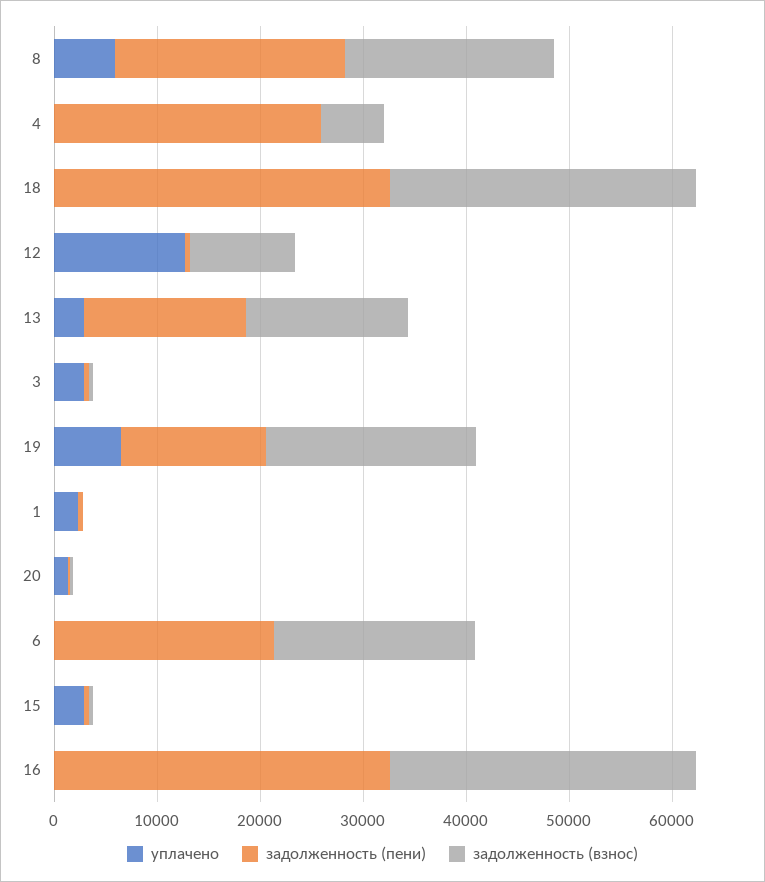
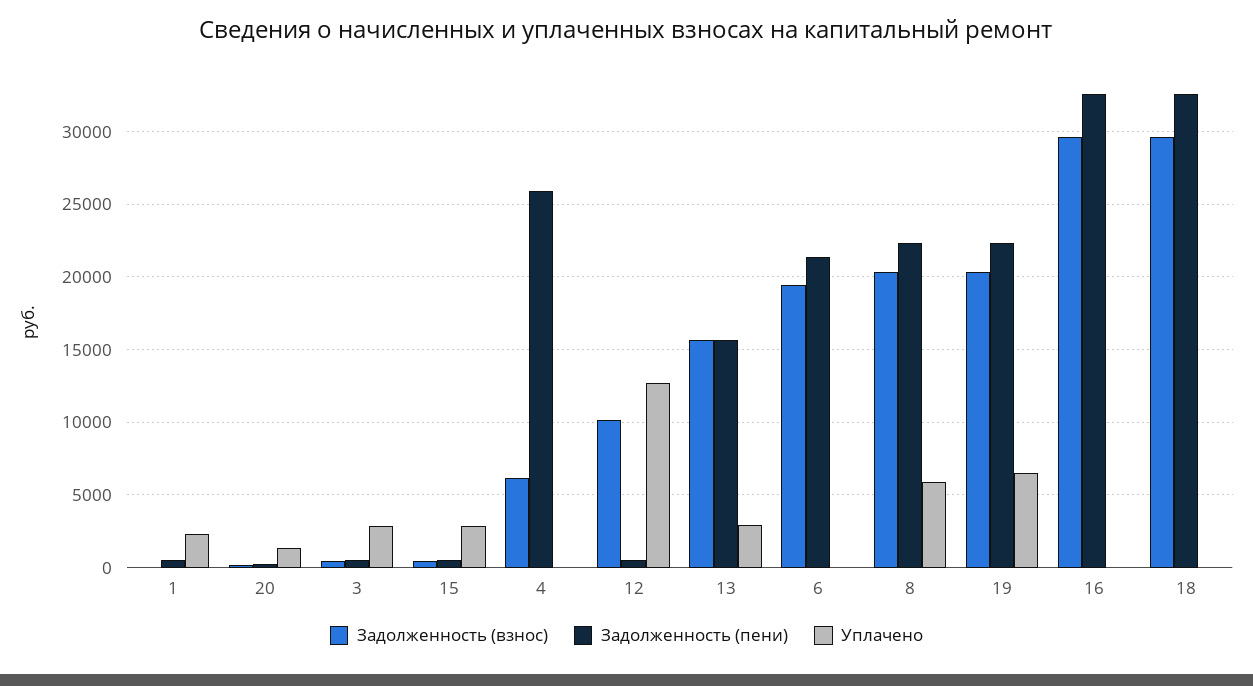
задолженность (пени), 19: 14000 -> 22500

